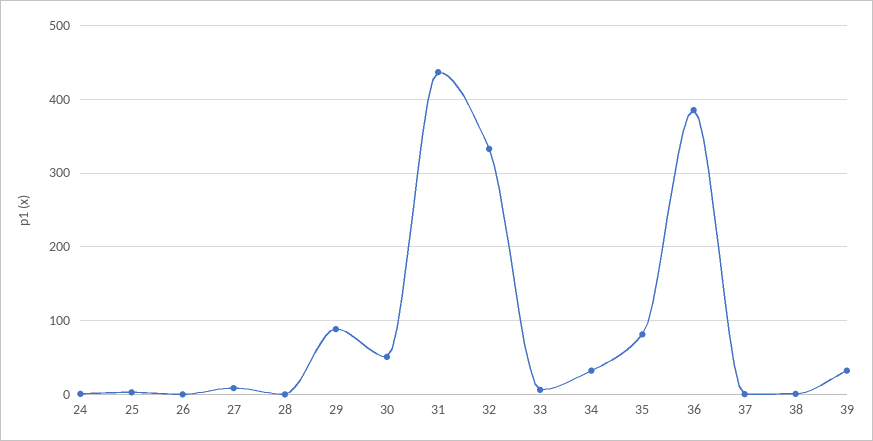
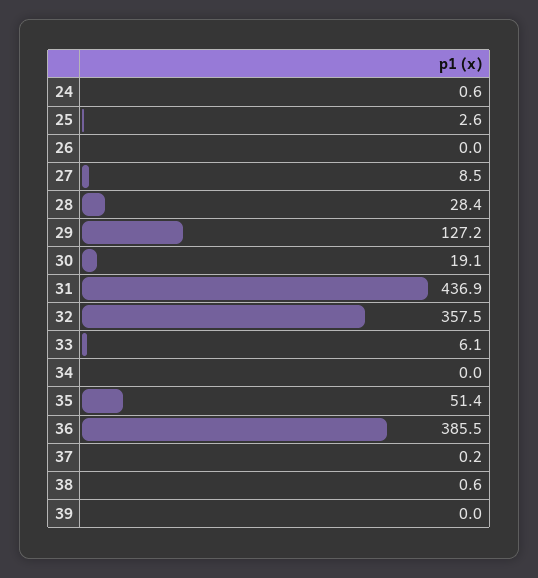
28: 0 -> 28.4
29: 90 -> 127.2
30: 50 -> 19.1
32: 330 -> 357.5
34: 30 -> 0
35: 80 -> 51.4
39: 30 -> 0

